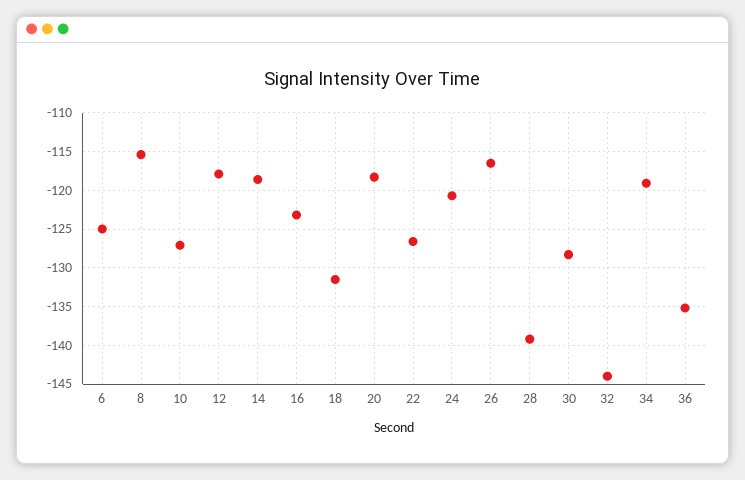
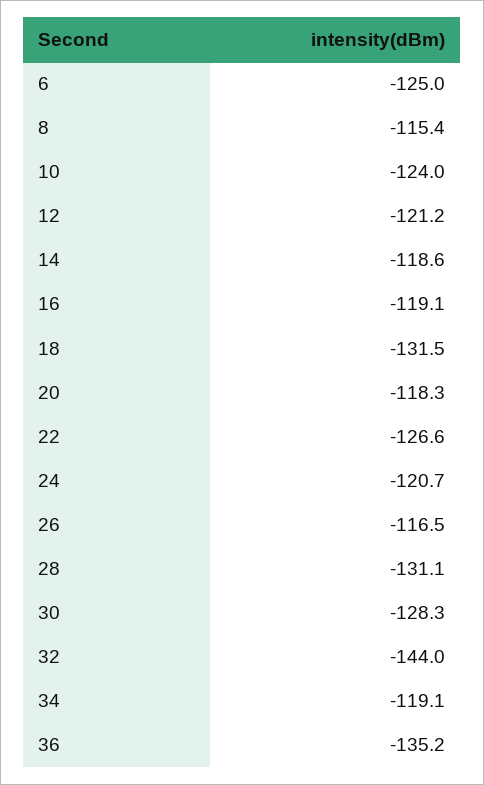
10: -127 -> -124
12: -118 -> -121.2
16: -123 -> -119.1
28: -139 -> -131.1

